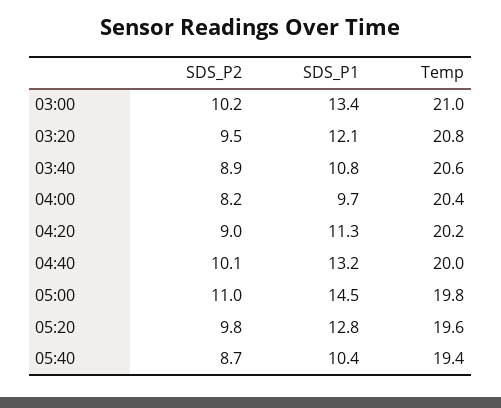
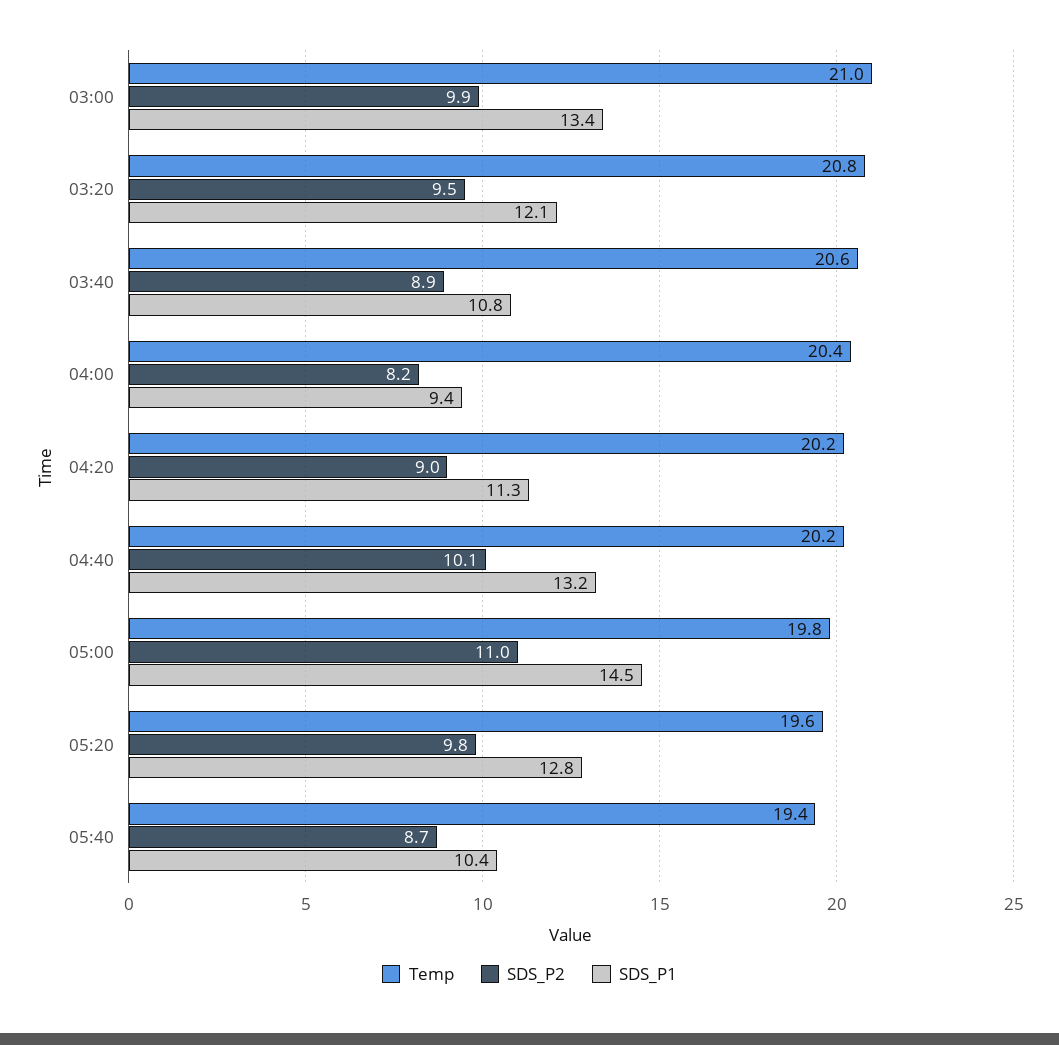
SDS_P2, 03:00: 10.2 -> 9.9
SDS_P1, 04:00: 9.7 -> 9.4
Temp, 04:40: 20 -> 20.2

